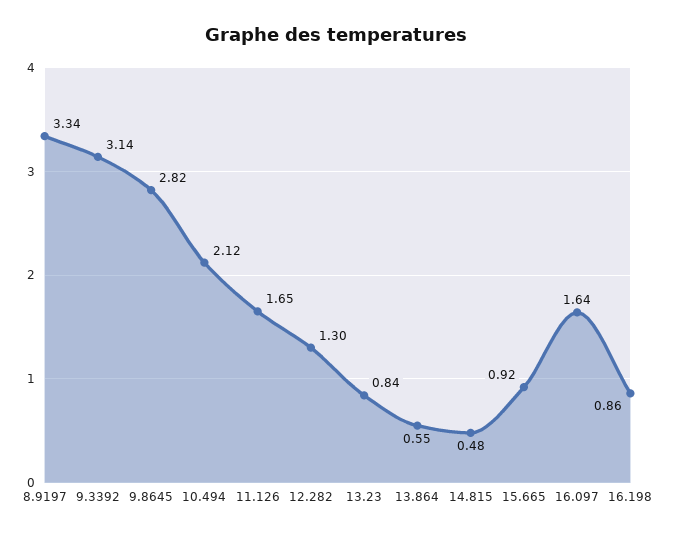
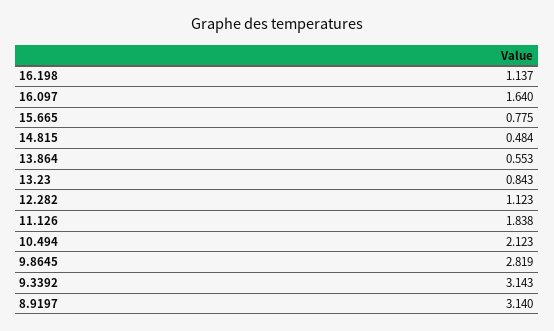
8.9197: 3.34 -> 3.14
11.126: 1.65 -> 1.838
12.282: 1.3 -> 1.123
15.665: 0.92 -> 0.775
16.198: 0.86 -> 1.137

